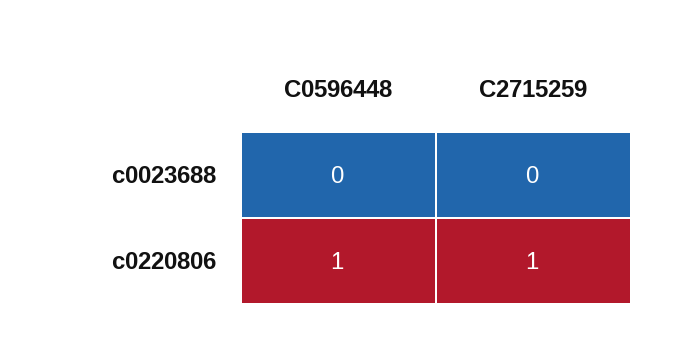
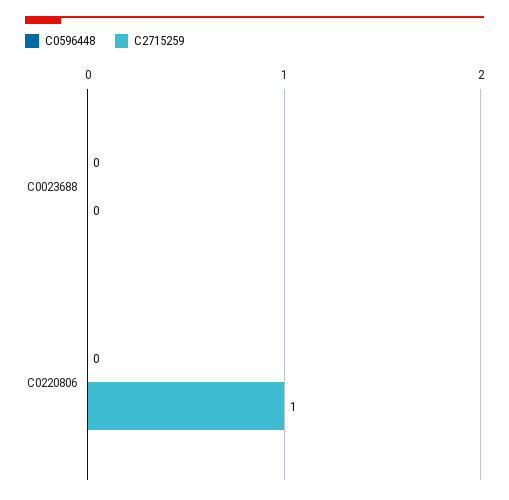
C0596448, c0220806: 1 -> 0

